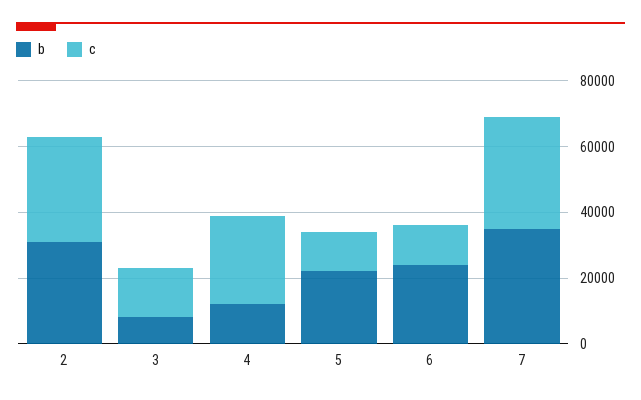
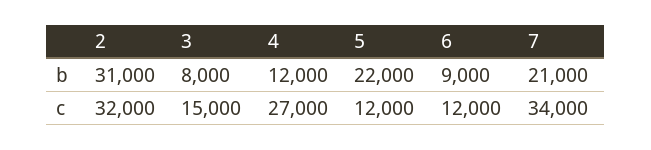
b, 6: 25000 -> 9000
b, 7: 35000 -> 21000

